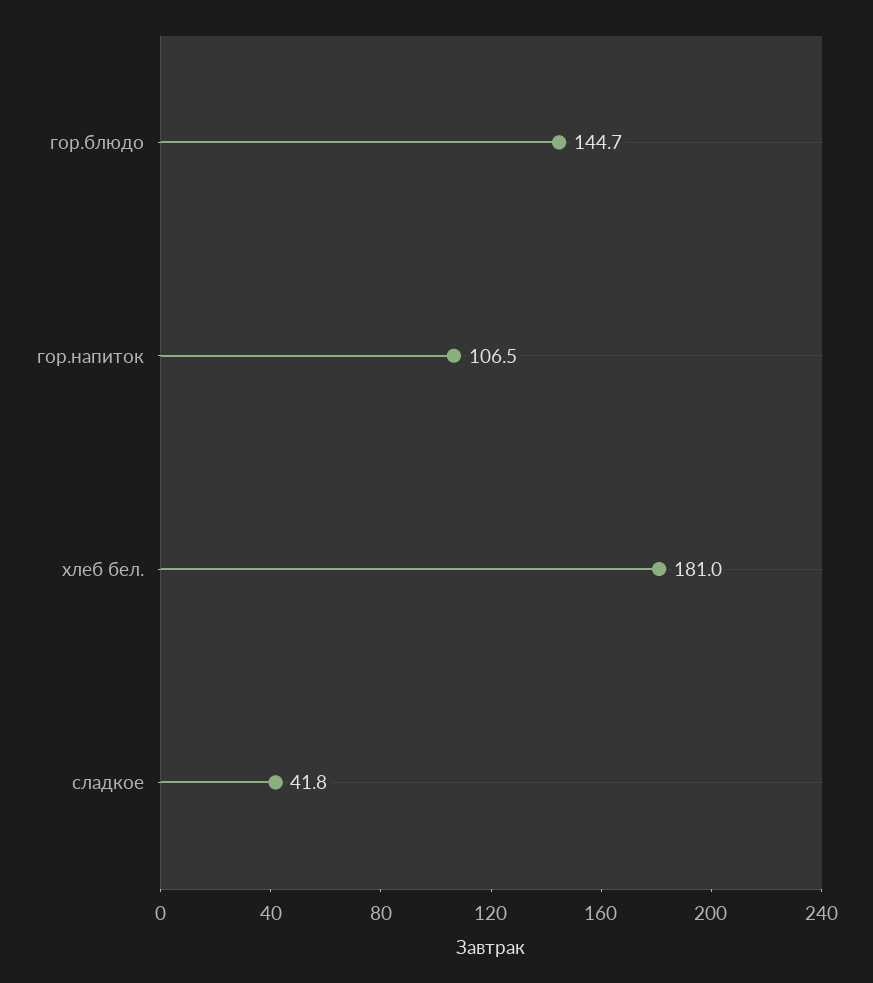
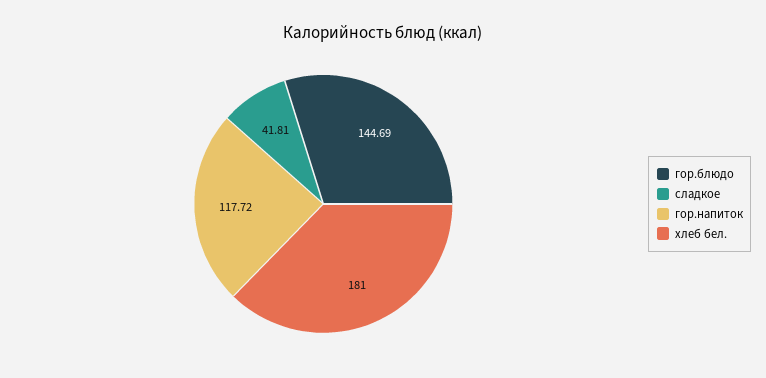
гор.напиток: 106.5 -> 117.72

